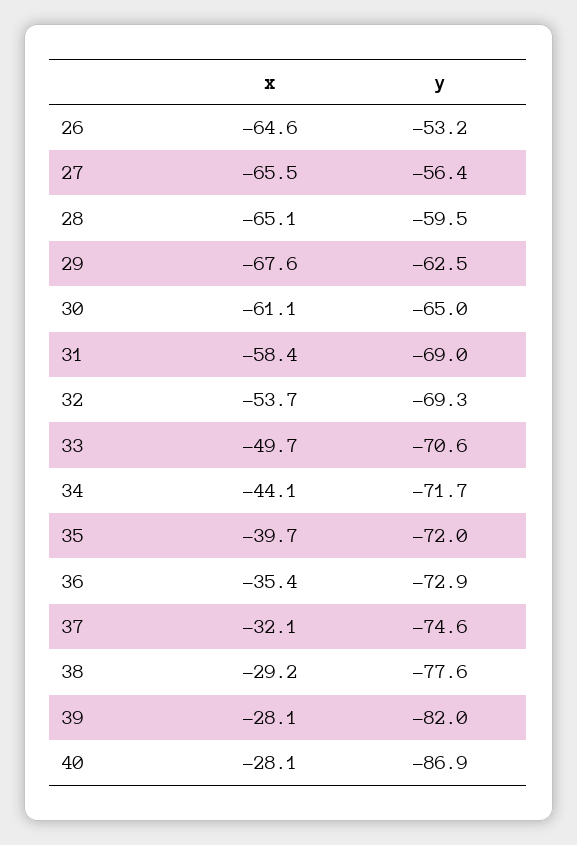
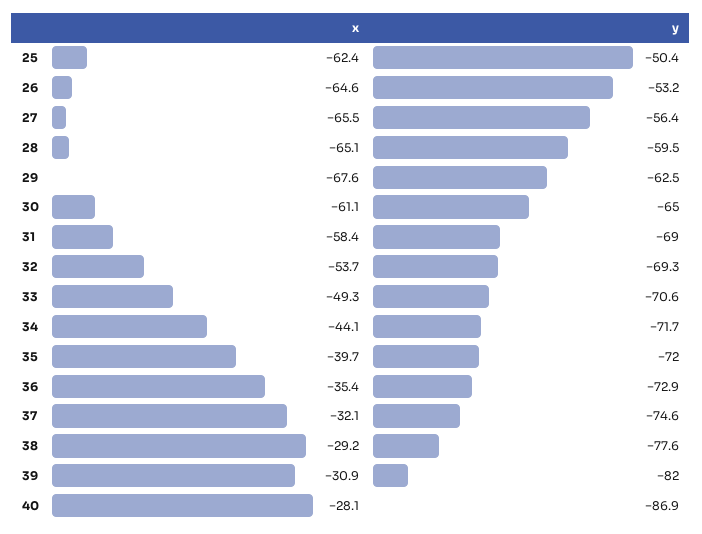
x, 33: -49.7 -> -49.3
x, 39: -28.1 -> -30.9
x, 25: none -> -62.4
y, 25: none -> -50.4

